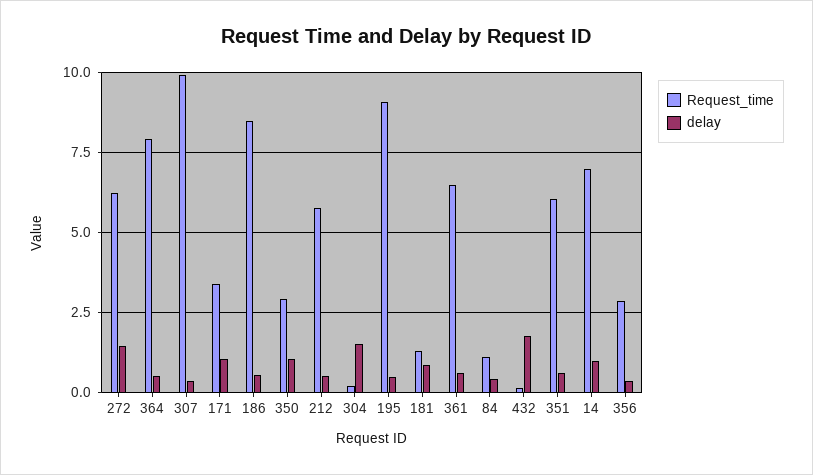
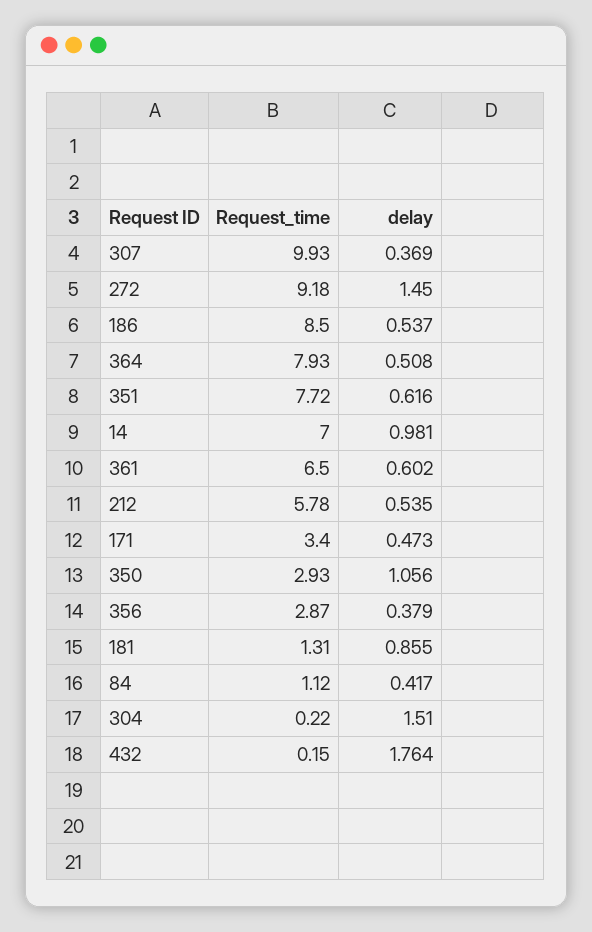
Request_time, 272: 6.25 -> 9.18
delay, 171: 1 -> 0.473
Request_time, 195: 9 -> none
delay, 195: 0.5 -> none
Request_time, 351: 6 -> 7.72

